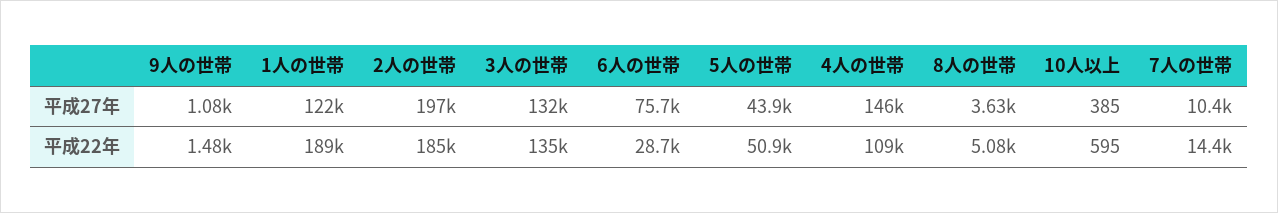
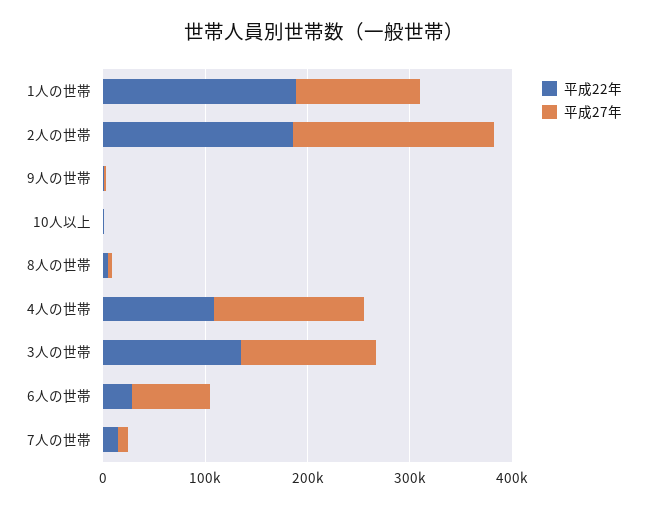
平成27年, 5人の世帯: 43900 -> none
平成22年, 5人の世帯: 50900 -> none

